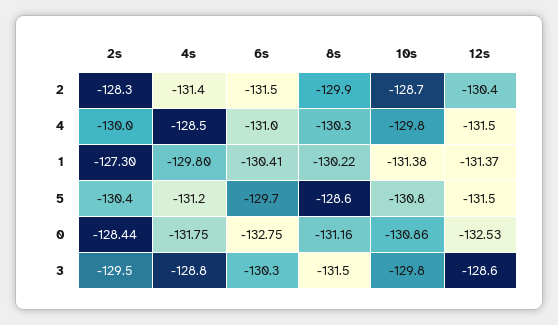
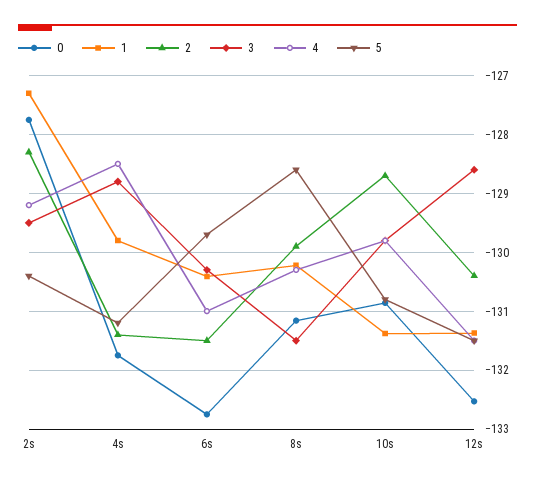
4, 2s: -130 -> -129.2
0, 2s: -128.44 -> -127.8

